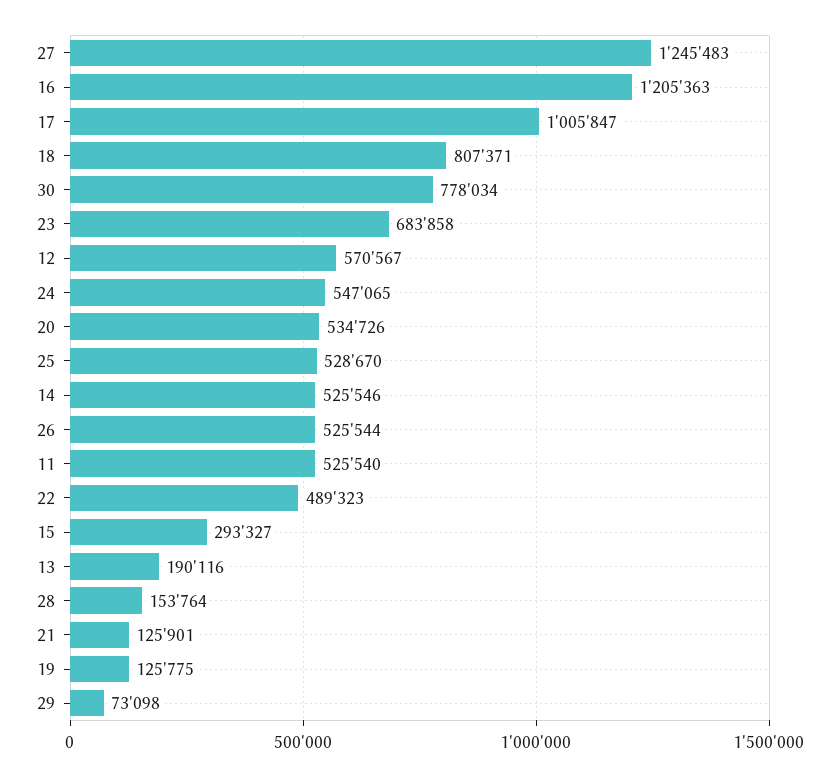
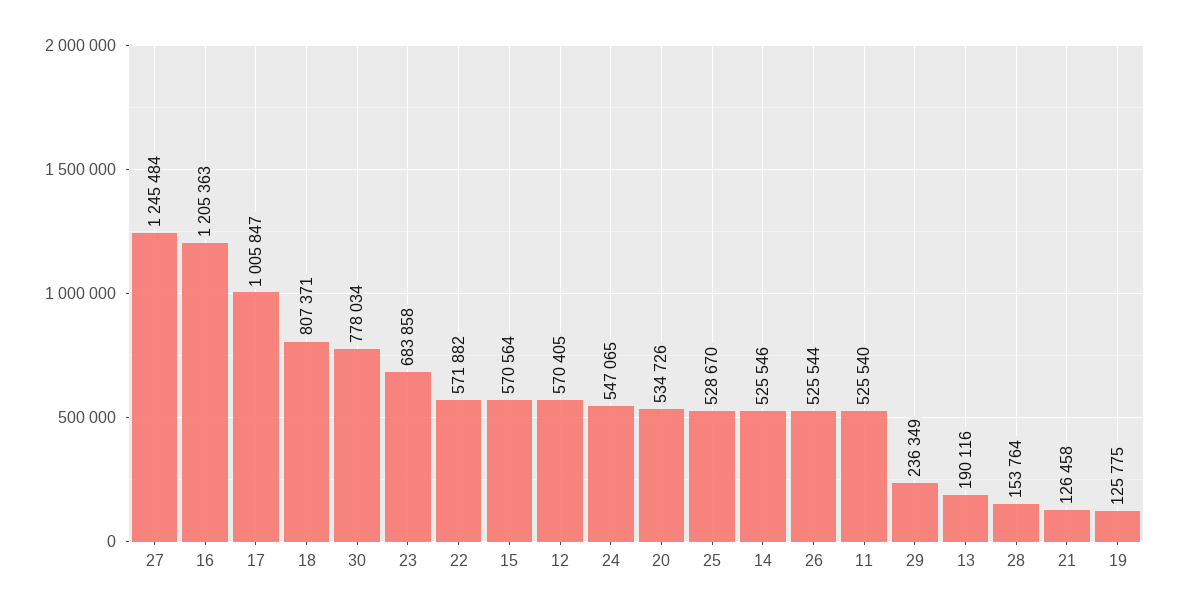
27: 1245483 -> 1245484
12: 570567 -> 570405
22: 489323 -> 571882
15: 293327 -> 570564
21: 125901 -> 126458
29: 73098 -> 236349

